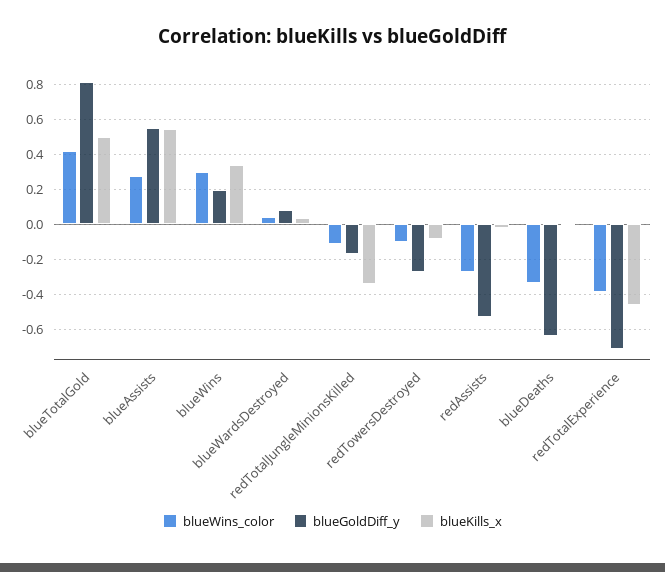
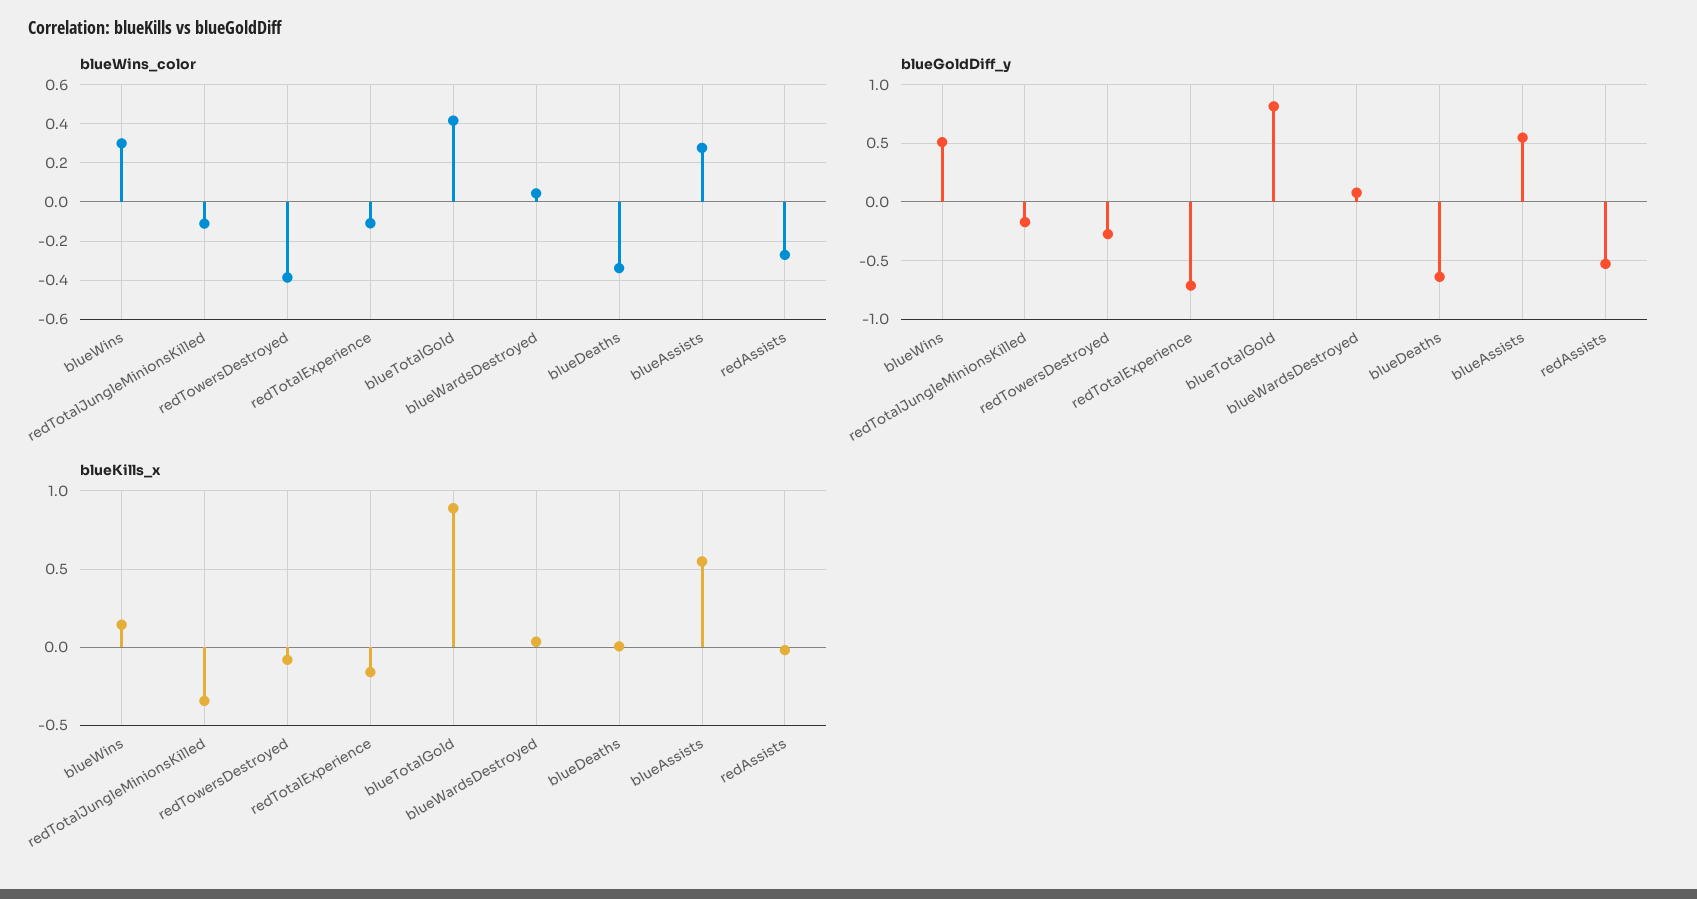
blueKills_x, blueTotalGold: 0.5 -> 0.9
blueGoldDiff_y, blueWins: 0.2 -> 0.5
blueKills_x, blueWins: 0.35 -> 0.15
blueWins_color, redTowersDestroyed: -0.1 -> -0.4
blueWins_color, redTotalExperience: -0.4 -> -0.1
blueKills_x, redTotalExperience: -0.45 -> -0.15

